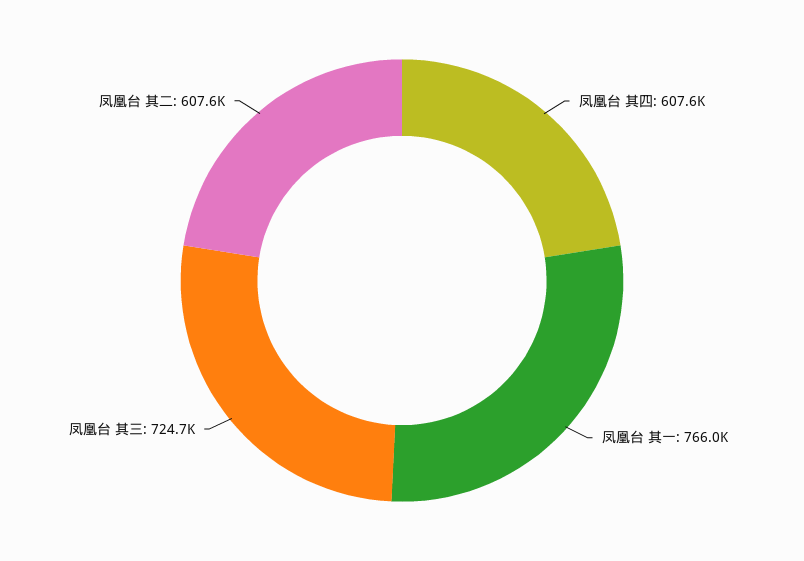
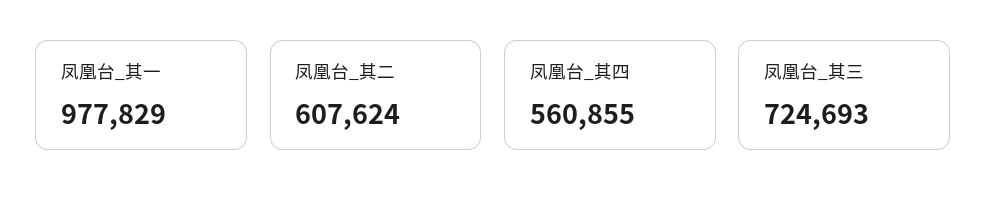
凤凰台 其四: 607600 -> 560855
凤凰台 其一: 766000 -> 977829

